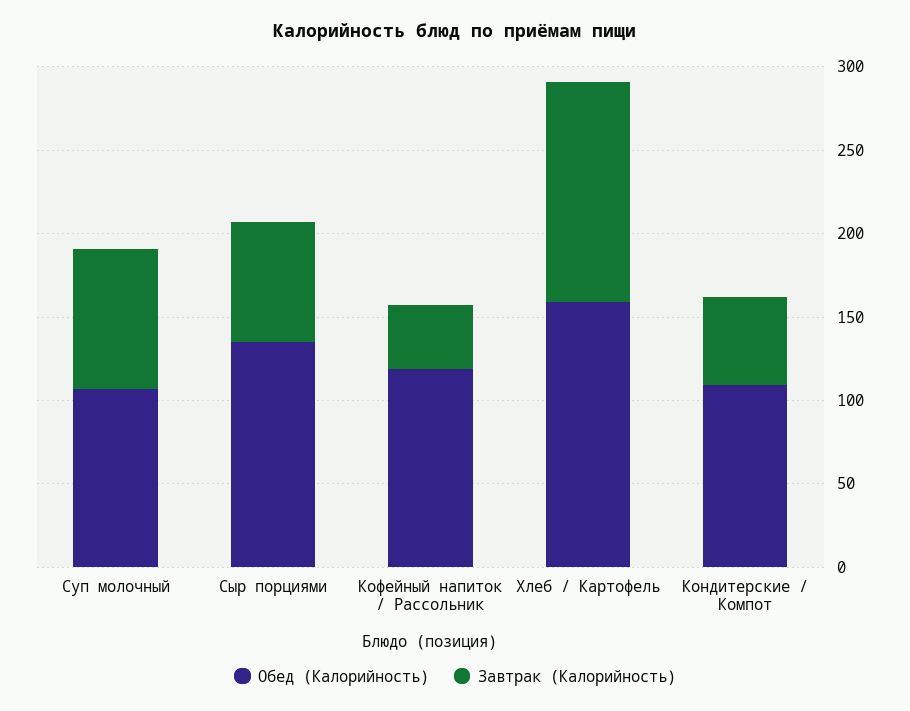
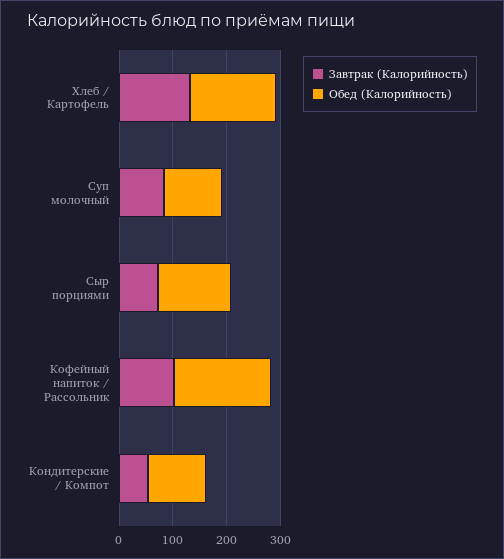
Обед (Калорийность), Кофейный напиток / Рассольник: 120 -> 180
Завтрак (Калорийность), Кофейный напиток / Рассольник: 40 -> 100

